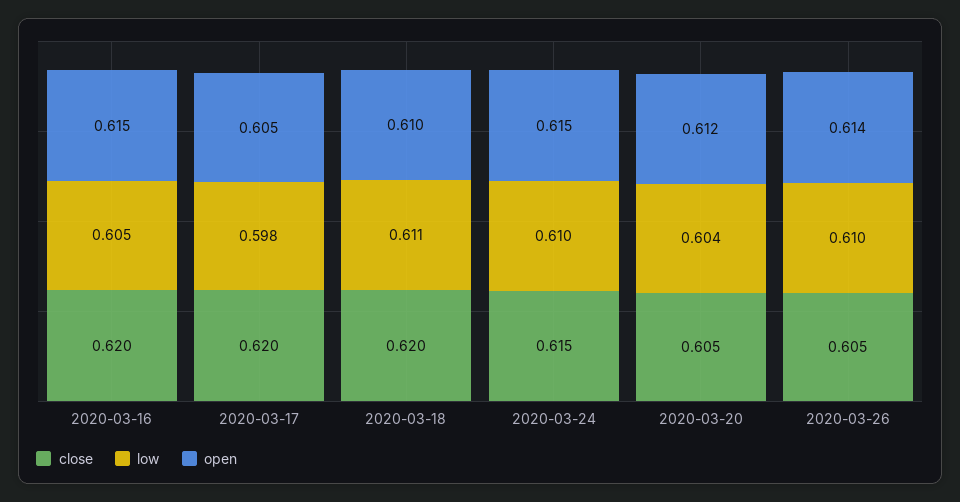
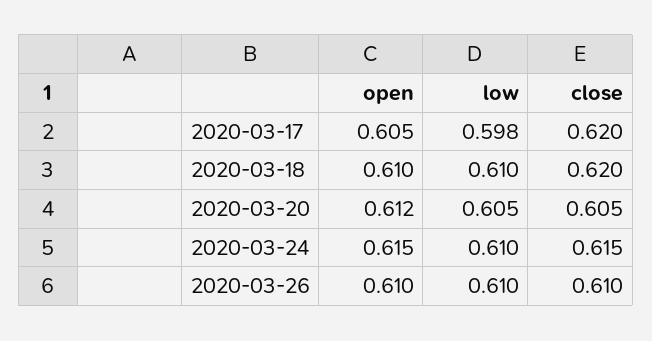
close, 2020-03-16: 0.62 -> none
low, 2020-03-16: 0.605 -> none
open, 2020-03-16: 0.615 -> none
low, 2020-03-18: 0.611 -> 0.61
low, 2020-03-20: 0.604 -> 0.605
close, 2020-03-26: 0.605 -> 0.61
open, 2020-03-26: 0.614 -> 0.61

